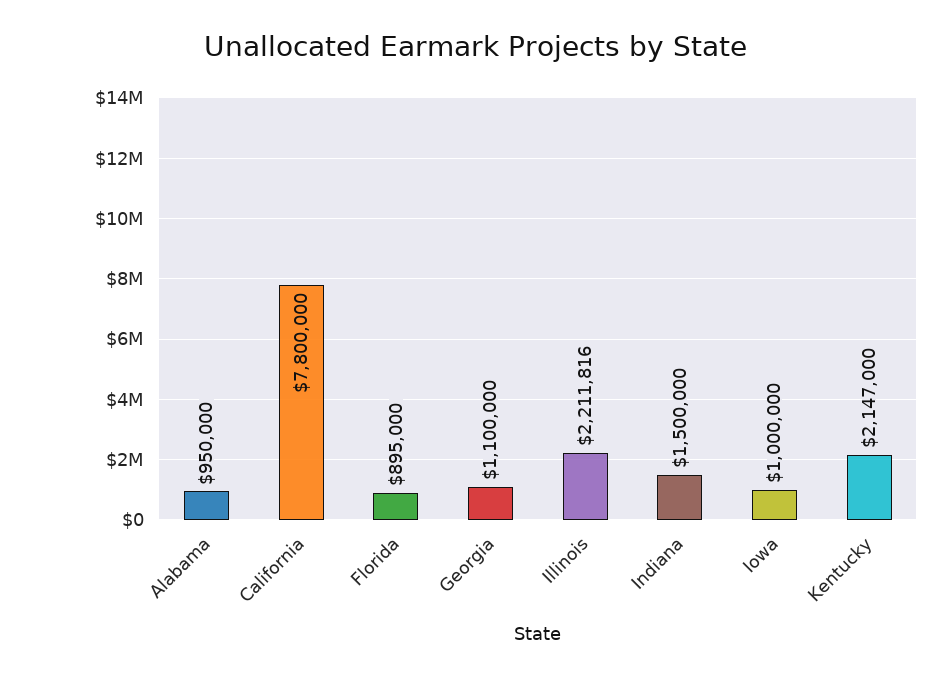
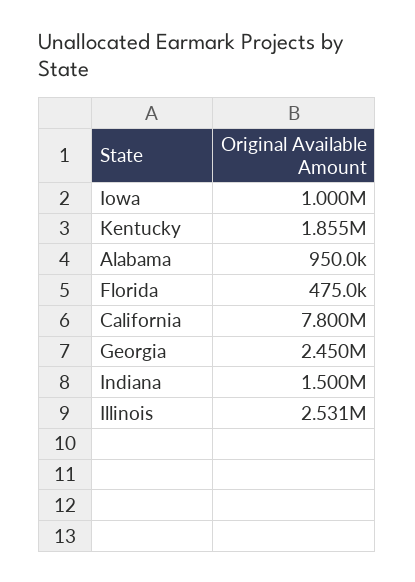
Florida: 895000 -> 475000
Georgia: 1100000 -> 2450000
Illinois: 2211816 -> 2531000
Kentucky: 2147000 -> 1855000

